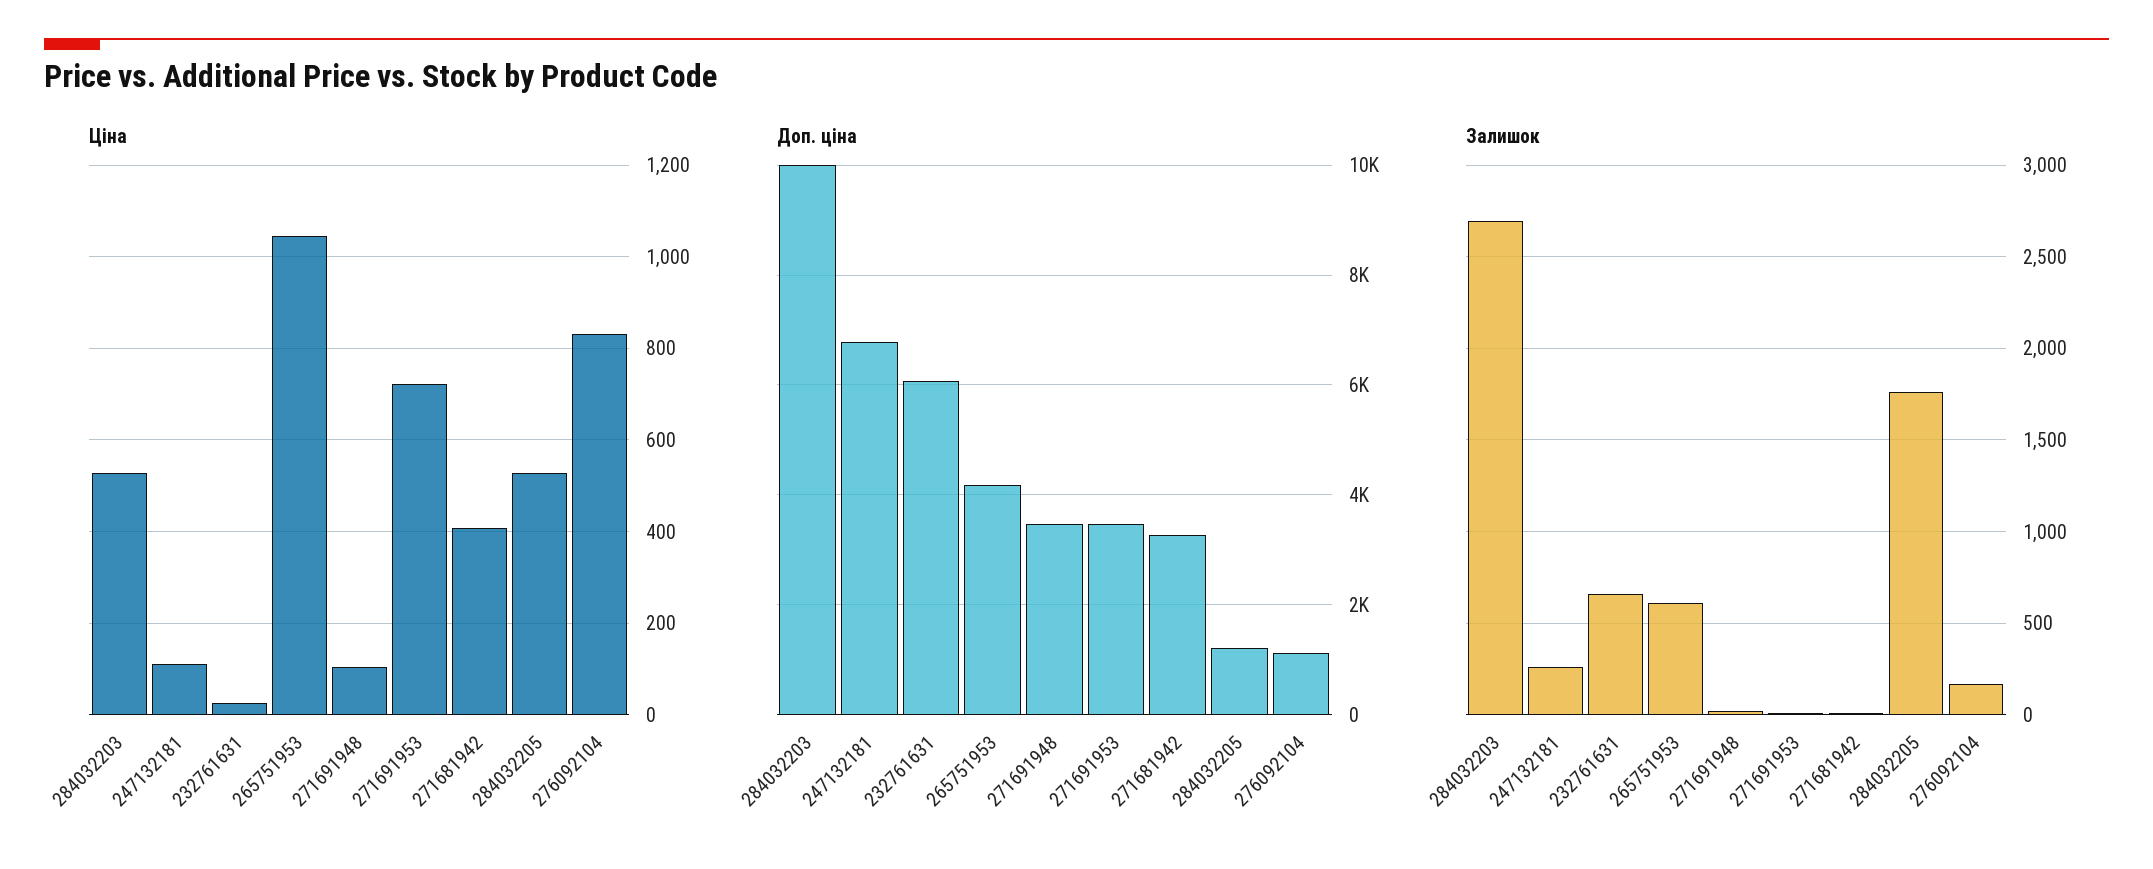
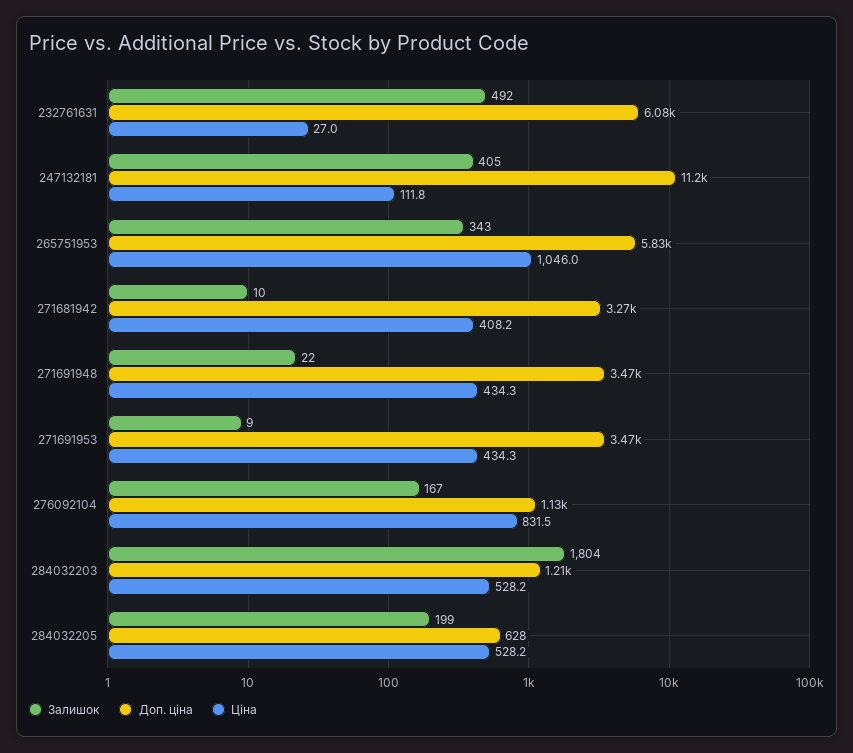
Ціна, 271691948: 100 -> 434.3
Ціна, 271691953: 720 -> 434.3
Доп. ціна, 284032203: 10000 -> 1210
Доп. ціна, 247132181: 6800 -> 11200
Доп. ціна, 265751953: 4200 -> 5830
Доп. ціна, 284032205: 1200 -> 628
Залишок, 284032203: 2700 -> 1804
Залишок, 247132181: 250 -> 405
Залишок, 232761631: 650 -> 492
Залишок, 265751953: 600 -> 343
Залишок, 284032205: 1750 -> 199

